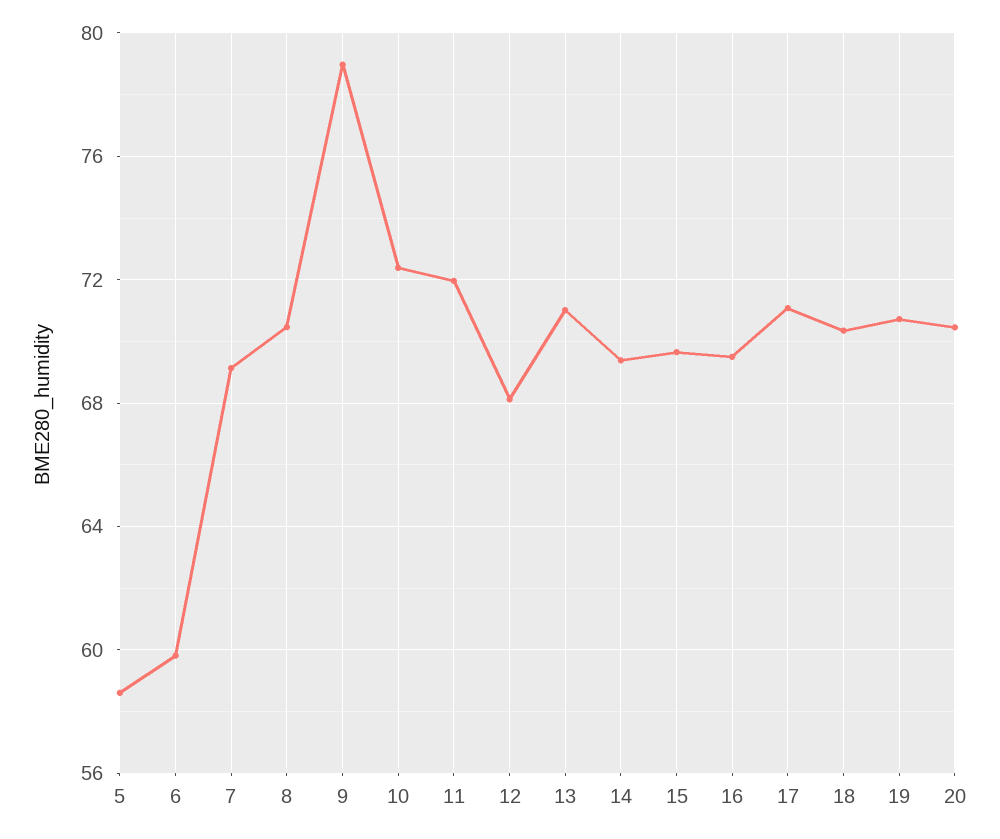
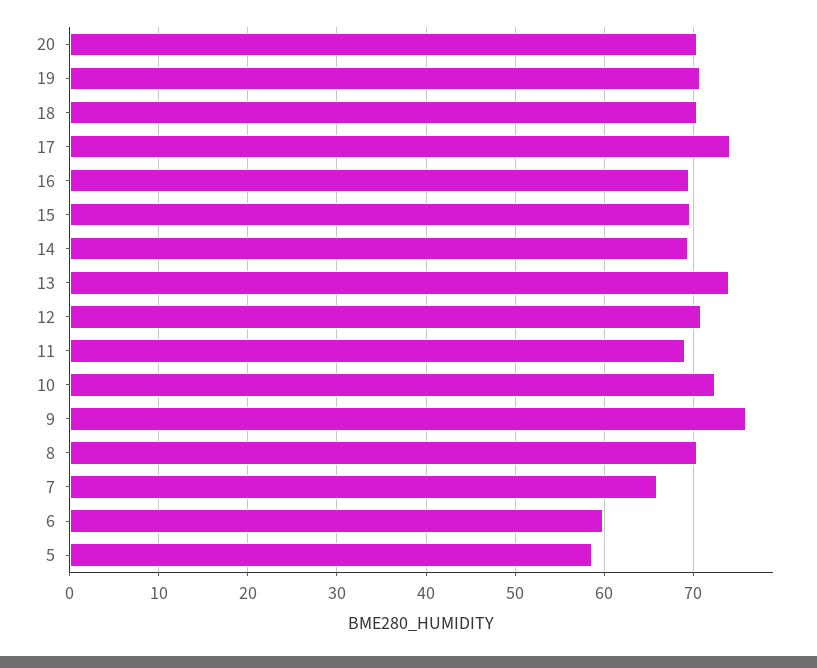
7: 69 -> 66
9: 79 -> 76
11: 72 -> 69
12: 68 -> 71
13: 71 -> 74
17: 71 -> 74

